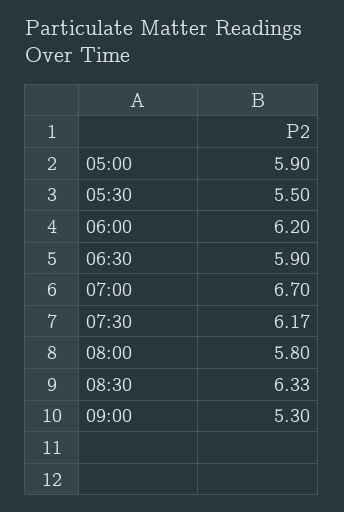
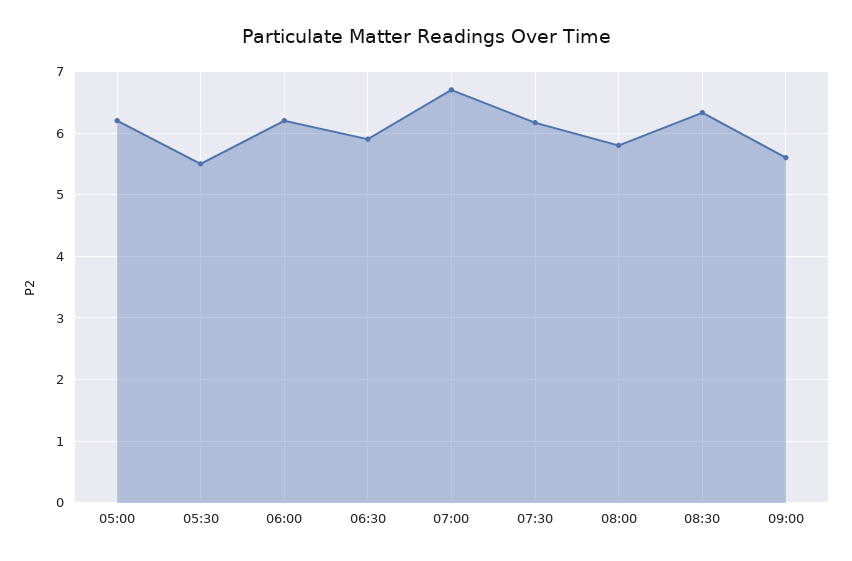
05:00: 5.9 -> 6.2
09:00: 5.3 -> 5.6

